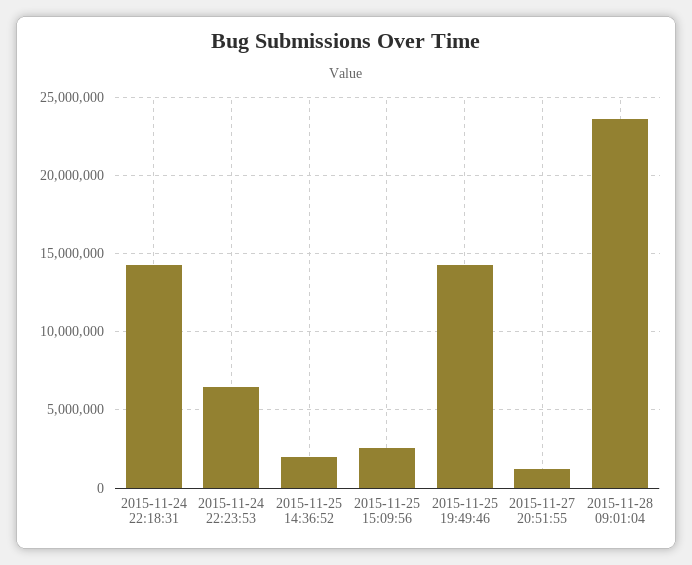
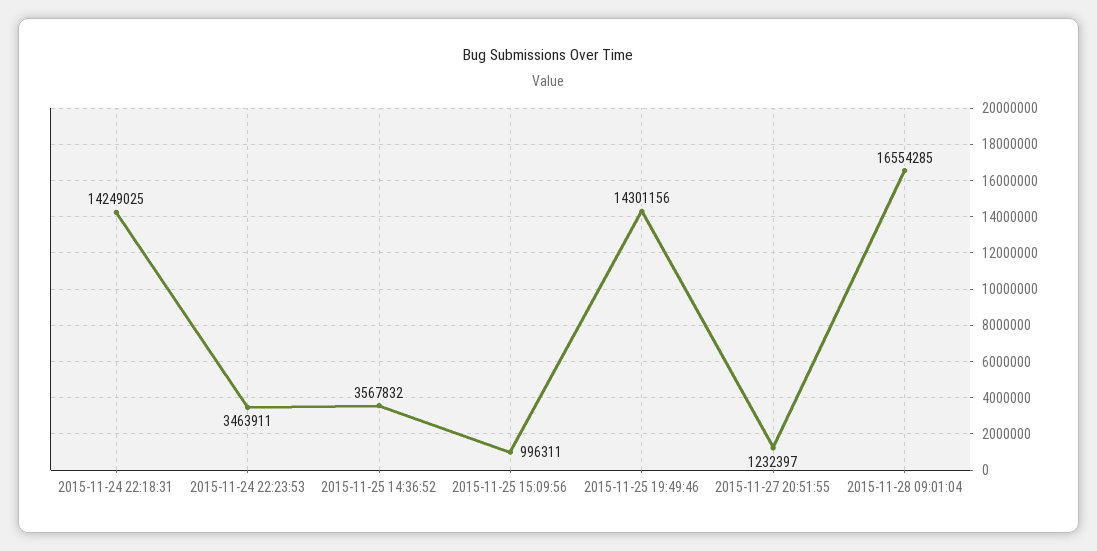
2015-11-24 22:23:53: 6500000 -> 3463911
2015-11-25 14:36:52: 2000000 -> 3567832
2015-11-25 15:09:56: 2500000 -> 996311
2015-11-28 09:01:04: 23500000 -> 16554285

